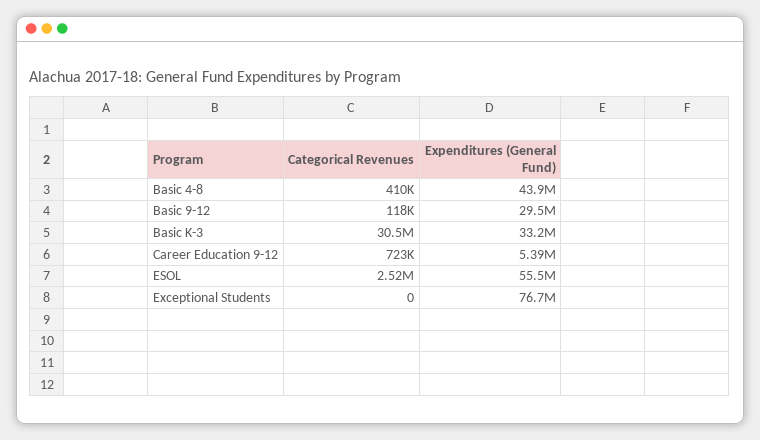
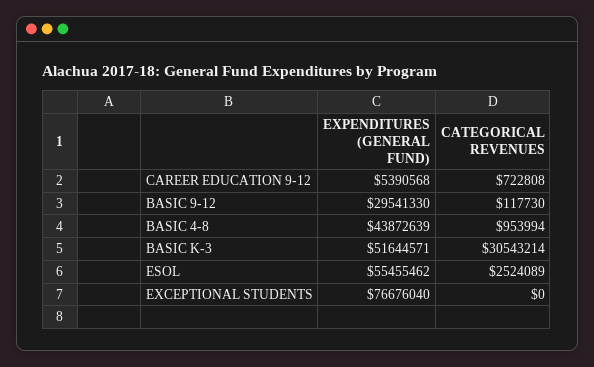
Categorical Revenues, Basic 4-8: 410000 -> 953994
Expenditures (General Fund), Basic K-3: 33200000 -> 51644571

